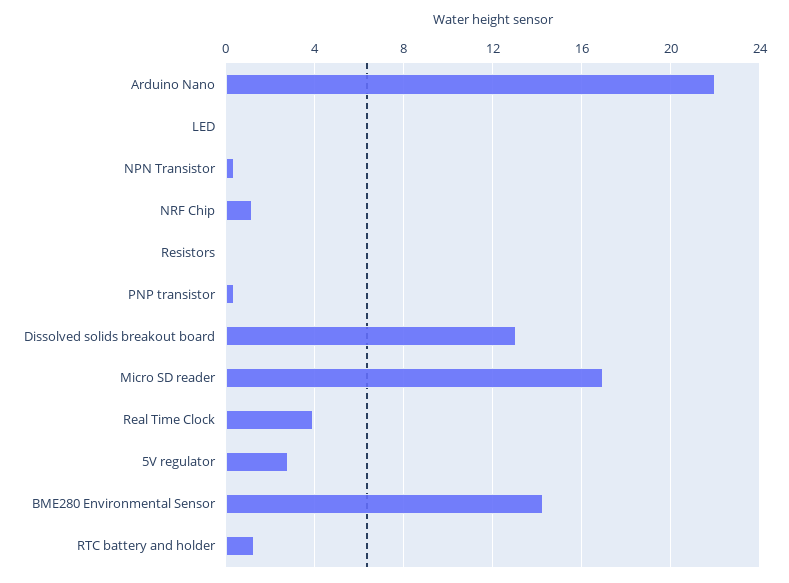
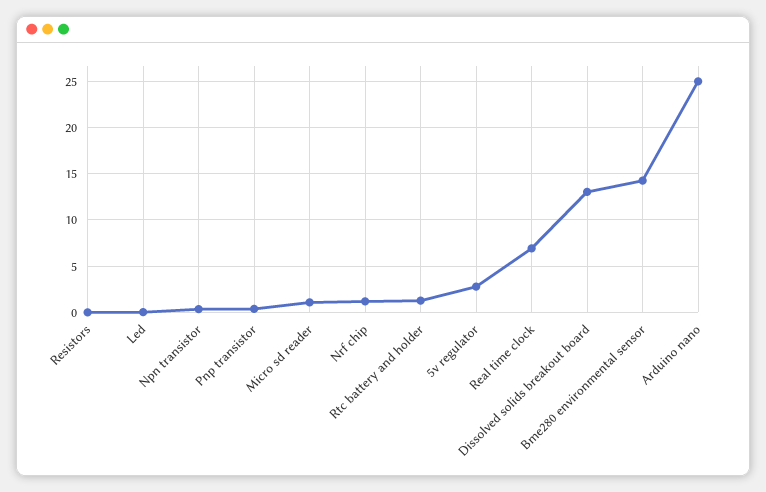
Arduino Nano: 22 -> 25
Micro SD reader: 17 -> 1
Real Time Clock: 4 -> 7

